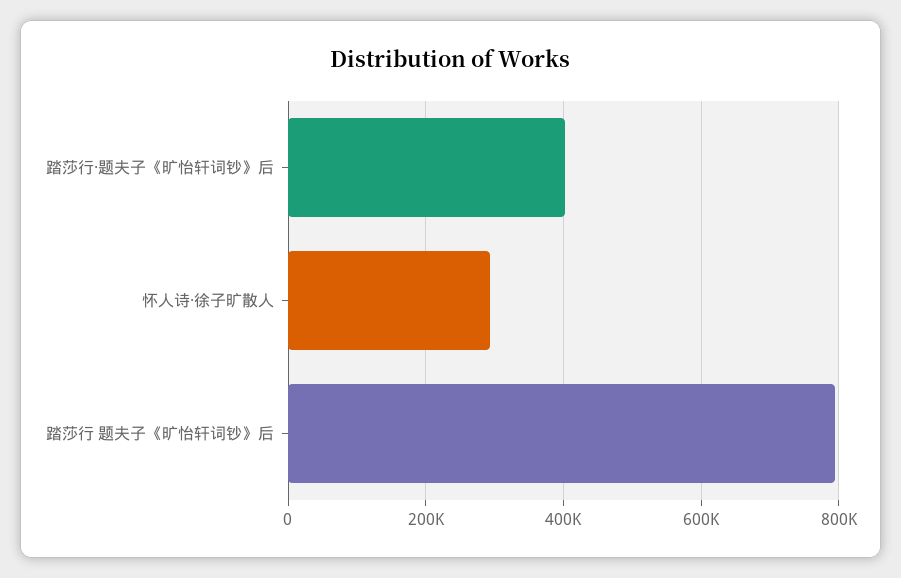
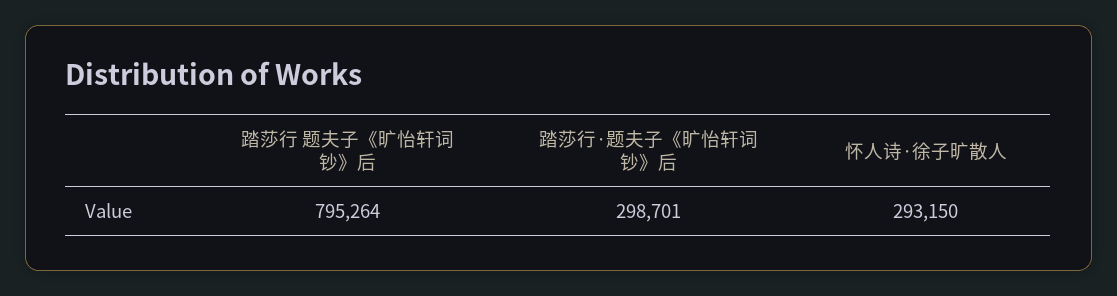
踏莎行·题夫子《旷怡轩词钞》后: 400000 -> 298701

